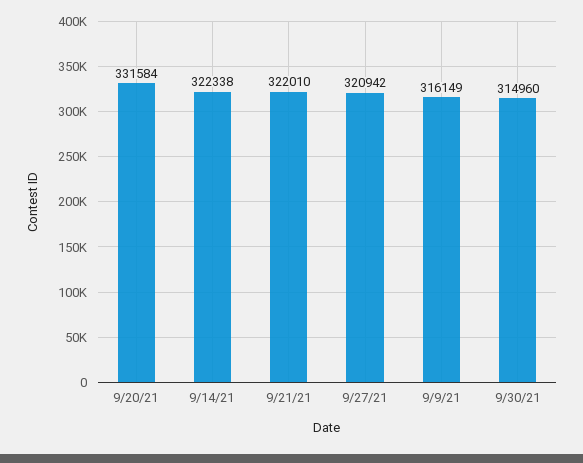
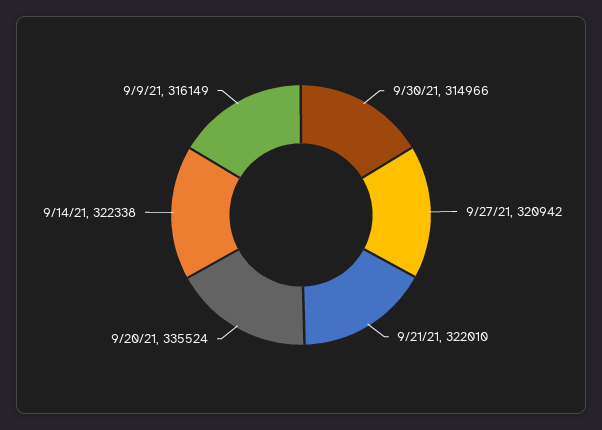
9/20/21: 331584 -> 335524
9/30/21: 314960 -> 314966

